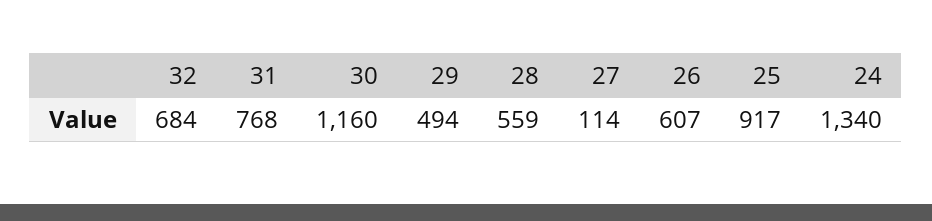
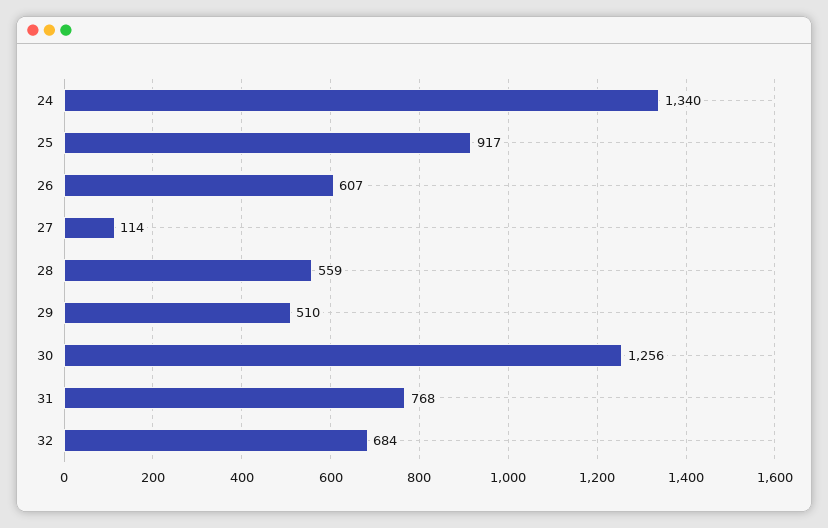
30: 1160 -> 1256
29: 494 -> 510

